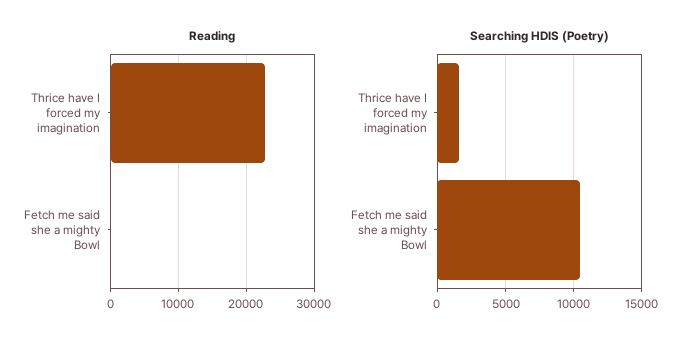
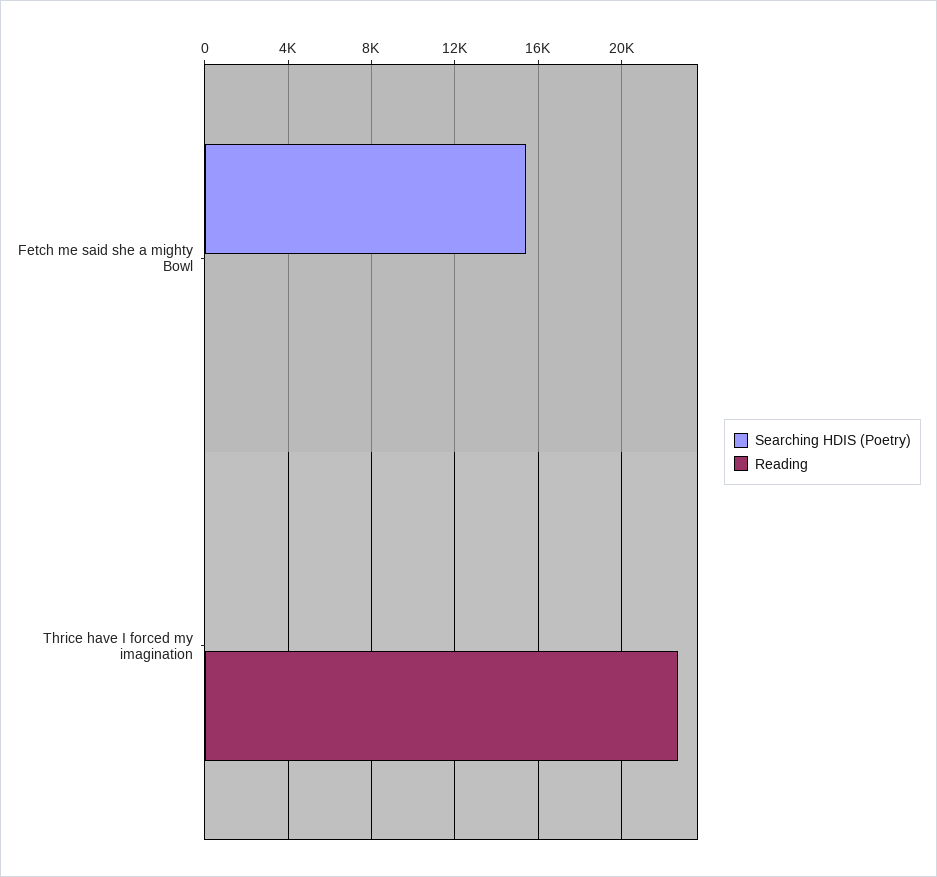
Searching HDIS (Poetry), Thrice have I forced my imagination: 1500 -> 0
Searching HDIS (Poetry), Fetch me said she a mighty Bowl: 10500 -> 15500

